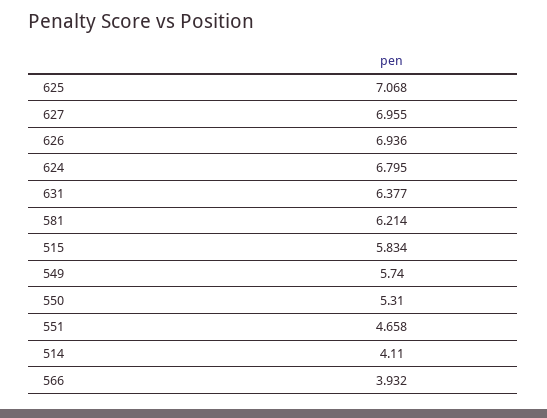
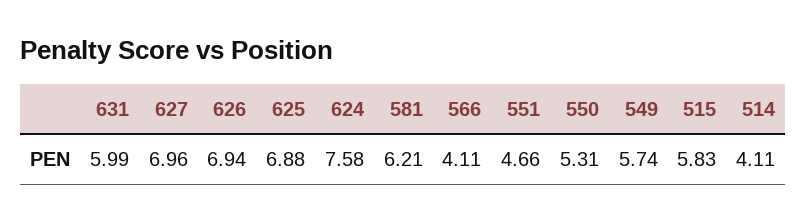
625: 7.068 -> 6.88
624: 6.795 -> 7.58
631: 6.377 -> 5.99
566: 3.932 -> 4.11

